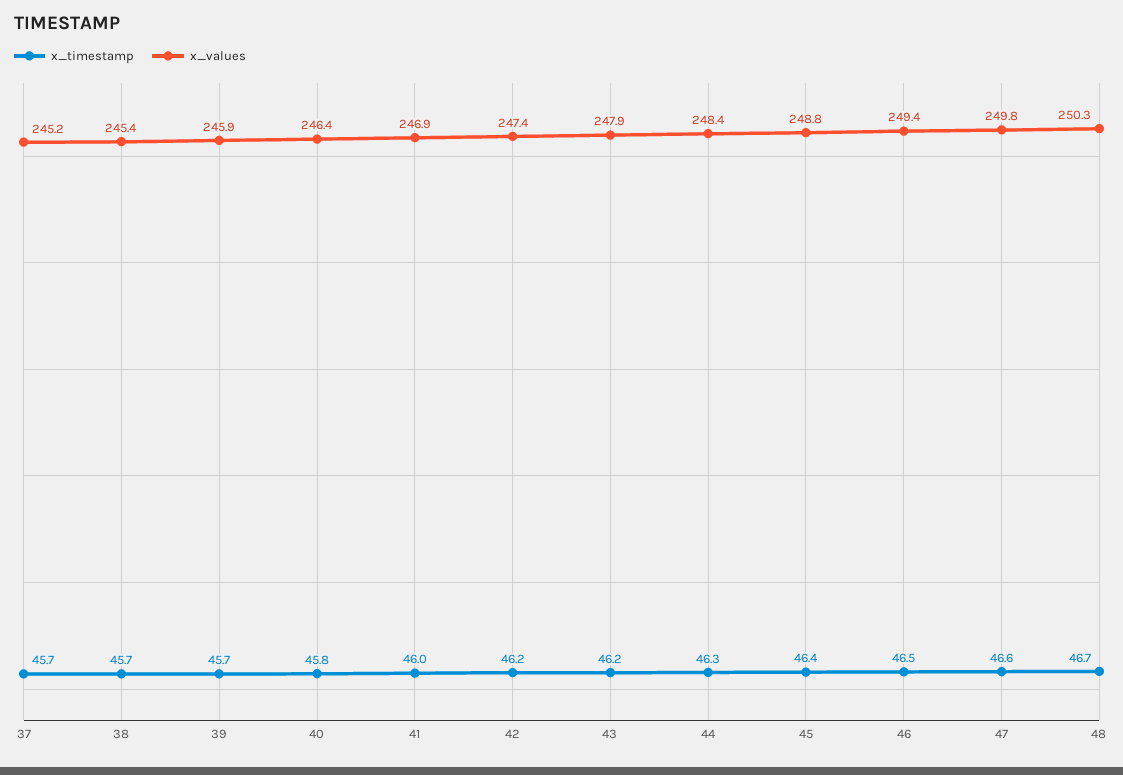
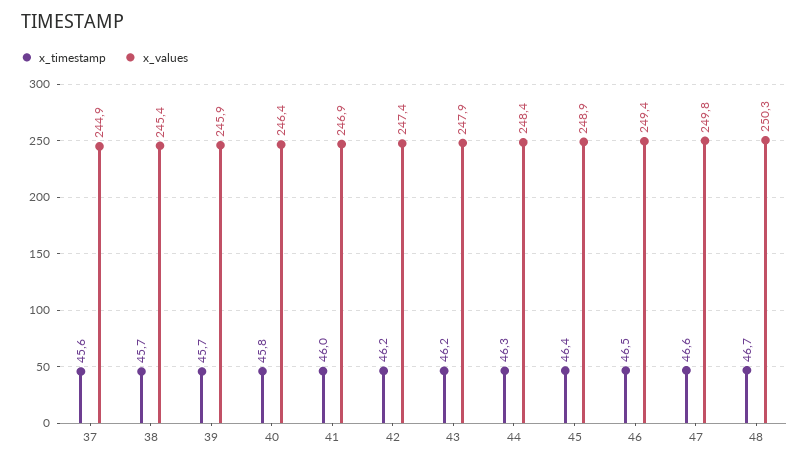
x_timestamp, 37: 45.7 -> 45.6
x_values, 37: 245.2 -> 244.9
x_values, 45: 248.8 -> 248.9

